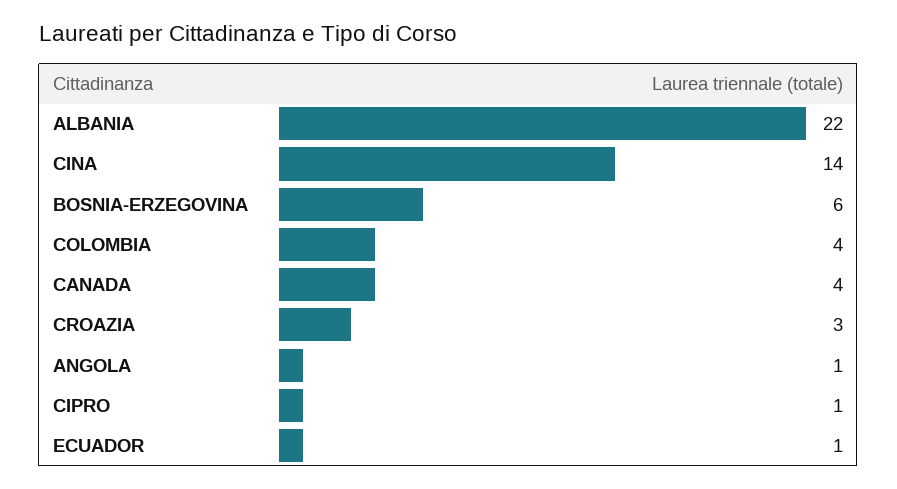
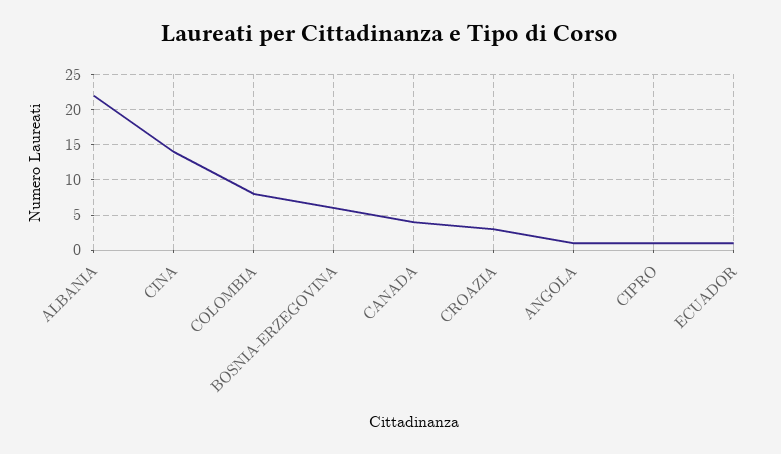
COLOMBIA: 4 -> 8

